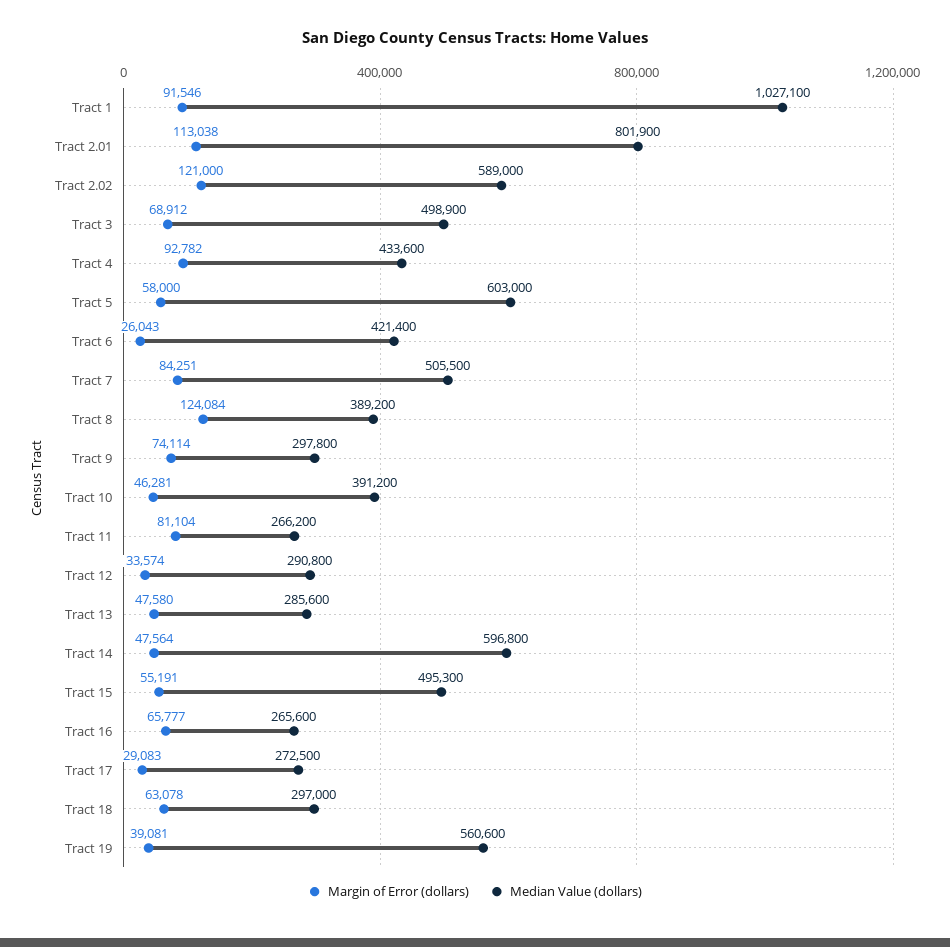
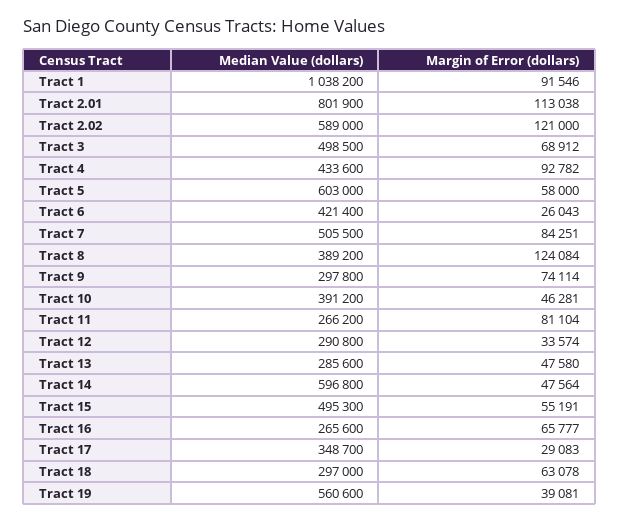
Median Value (dollars), Tract 1: 1027100 -> 1038200
Median Value (dollars), Tract 3: 498900 -> 498500
Median Value (dollars), Tract 17: 272500 -> 348700

